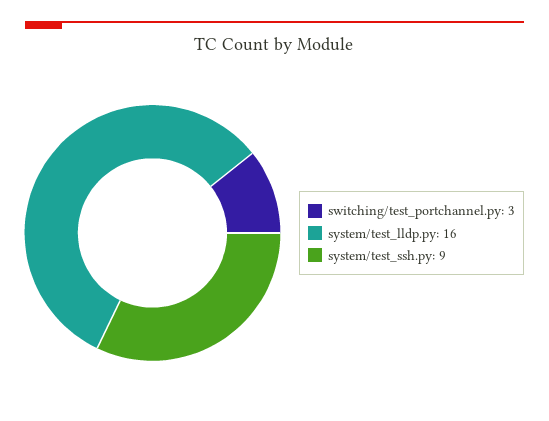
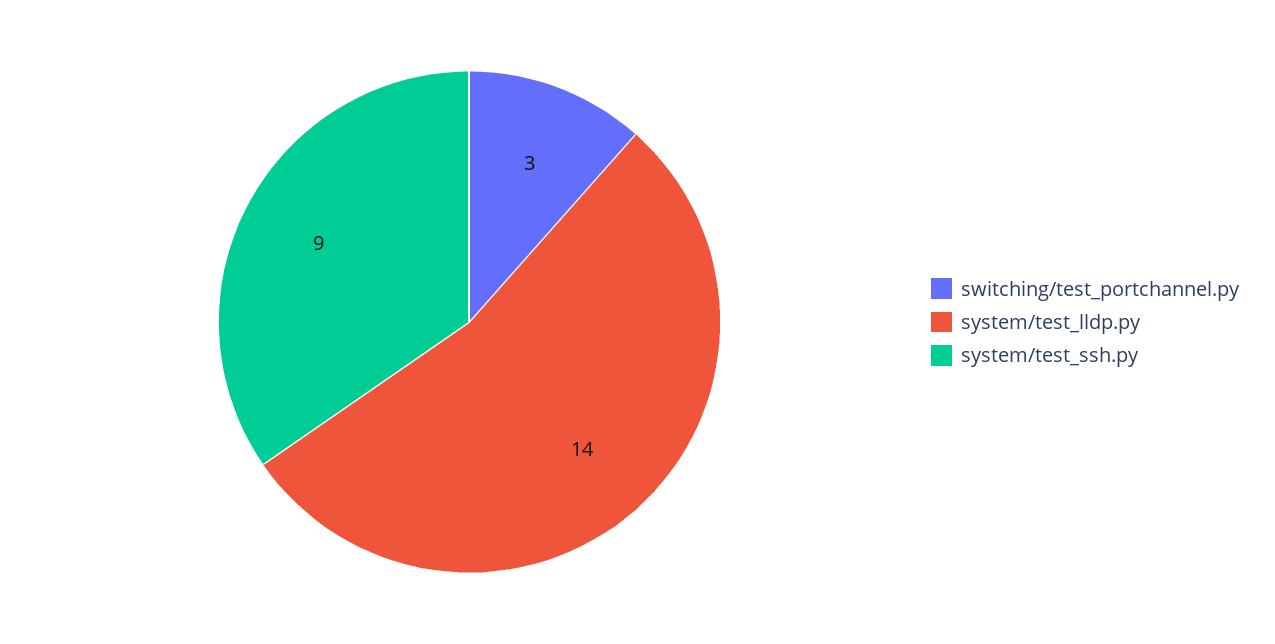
system/test_lldp.py: 16 -> 14

